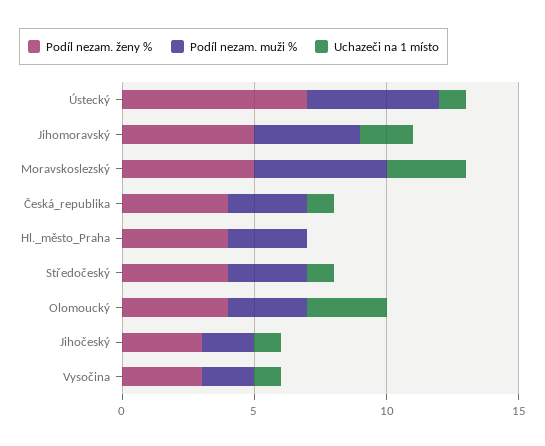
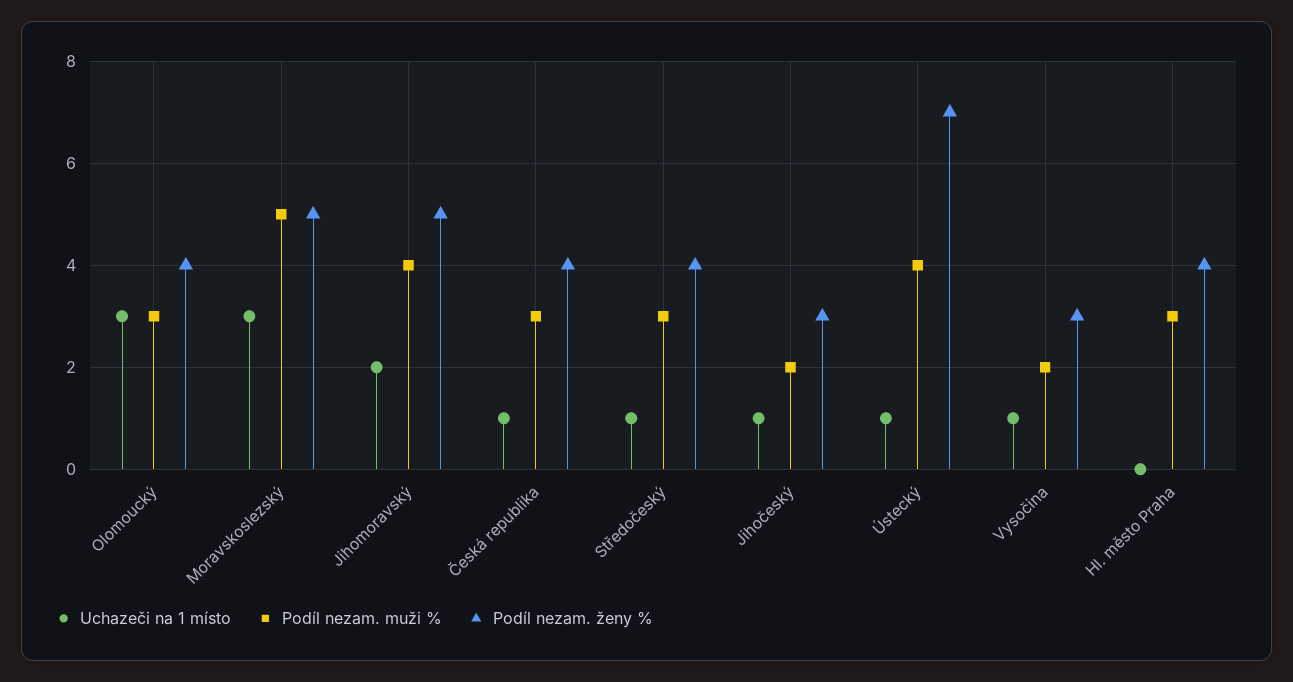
Podíl nezam. muži %, Ústecký: 5 -> 4

